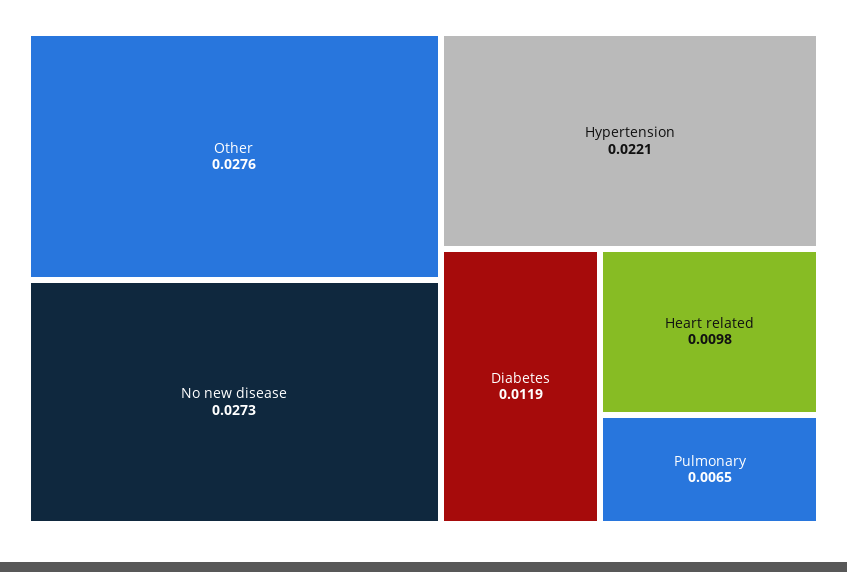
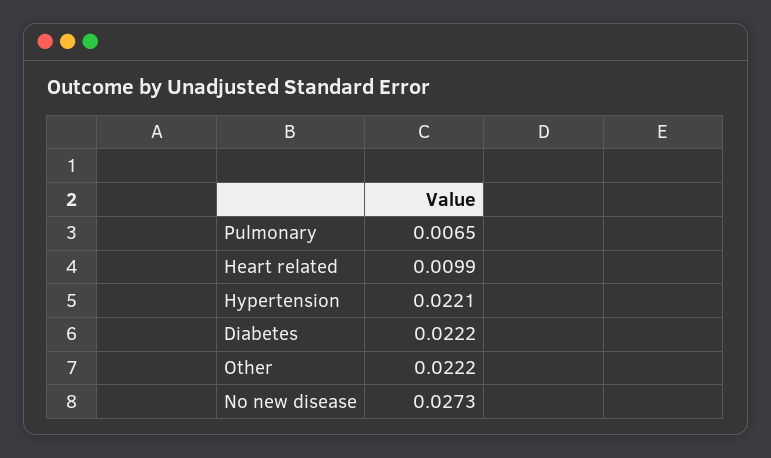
Other: 0.0276 -> 0.0222
Diabetes: 0.0119 -> 0.0222
Heart related: 0.0098 -> 0.0099

